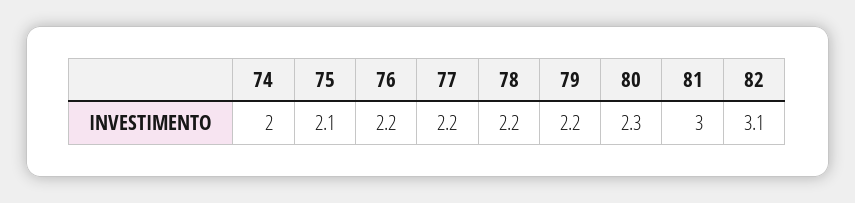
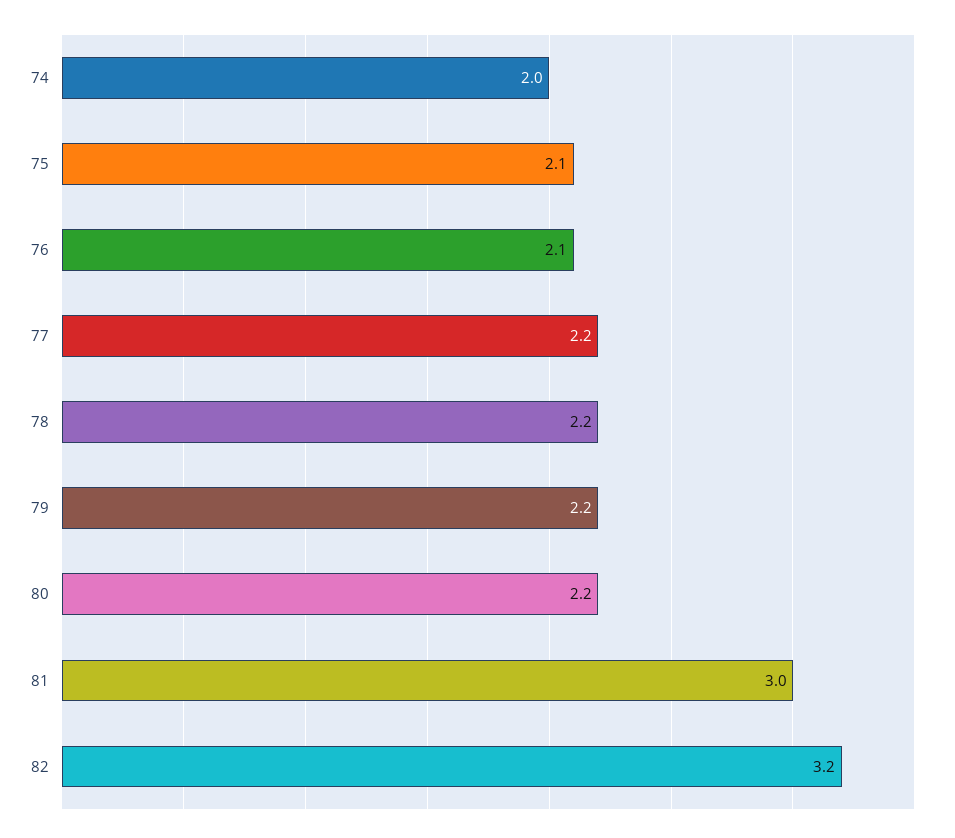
76: 2.2 -> 2.1
80: 2.3 -> 2.2
82: 3.1 -> 3.2

